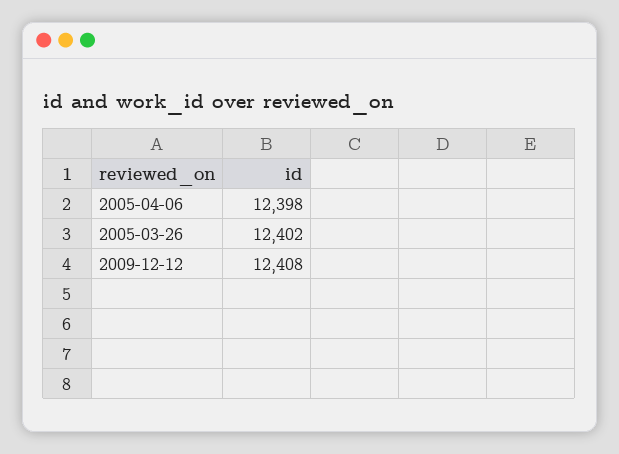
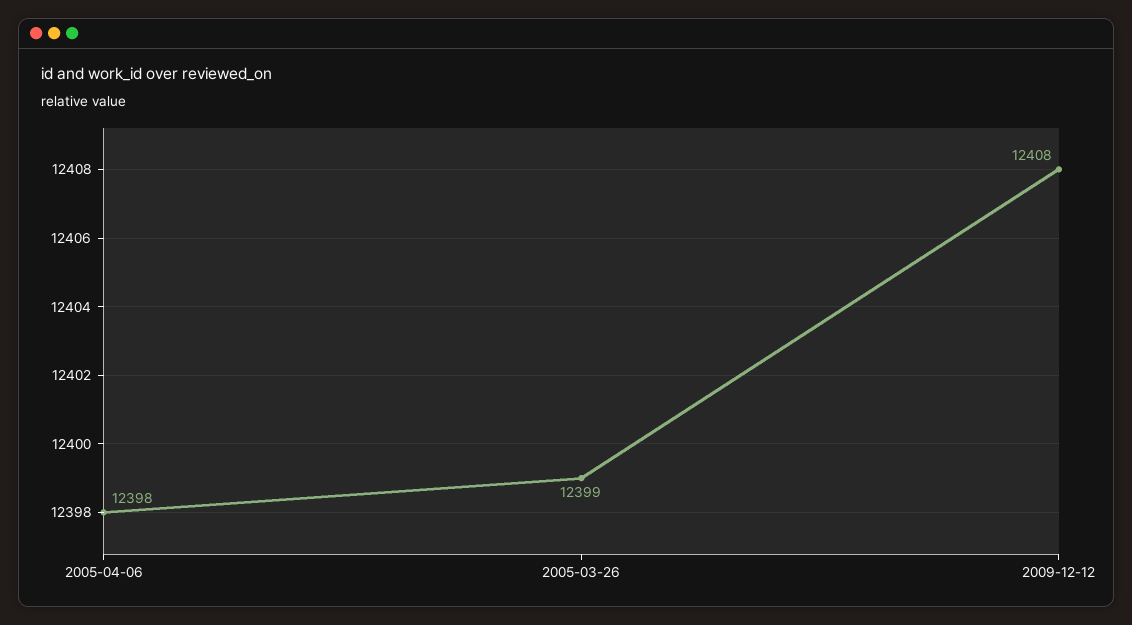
2005-03-26: 12402 -> 12399

